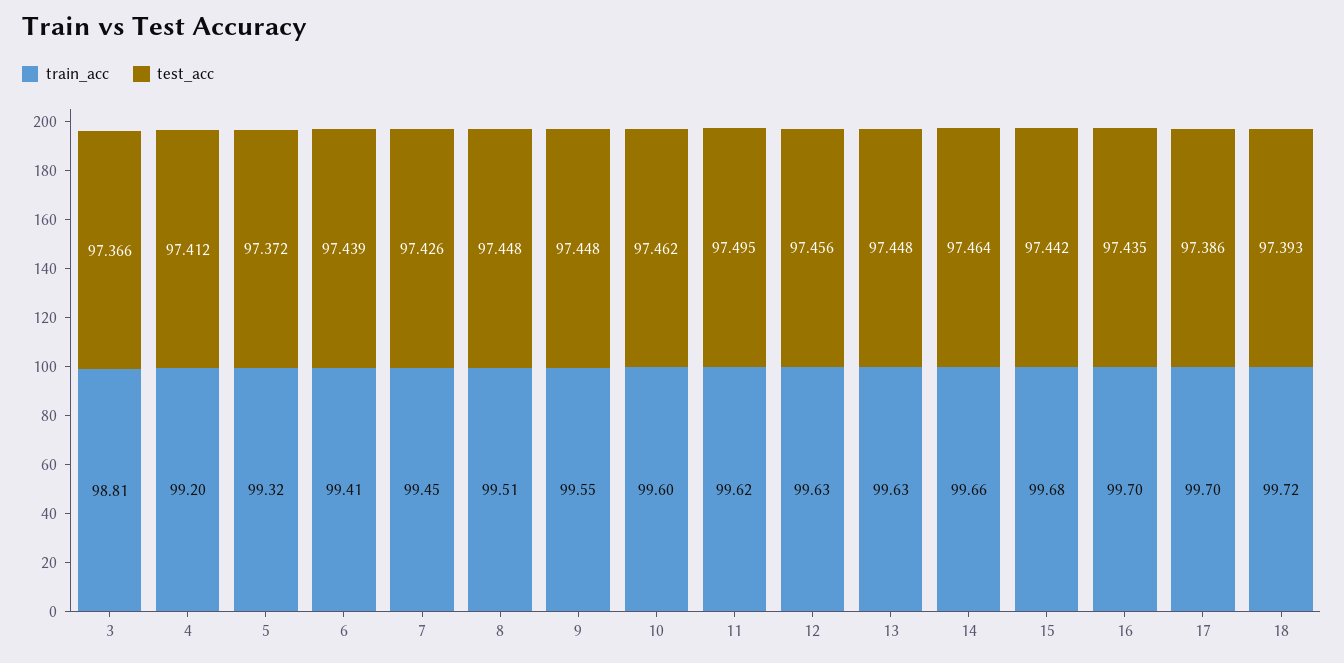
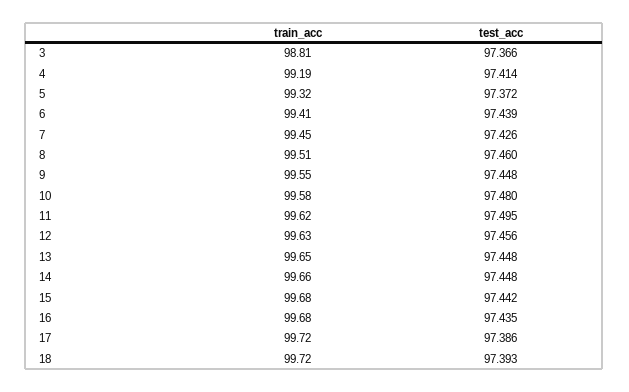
train_acc, 4: 99.2 -> 99.19
test_acc, 4: 97.412 -> 97.414
test_acc, 8: 97.448 -> 97.46
train_acc, 10: 99.6 -> 99.58
test_acc, 10: 97.462 -> 97.48
train_acc, 13: 99.63 -> 99.65
test_acc, 14: 97.464 -> 97.448
train_acc, 16: 99.7 -> 99.68
train_acc, 17: 99.7 -> 99.72

